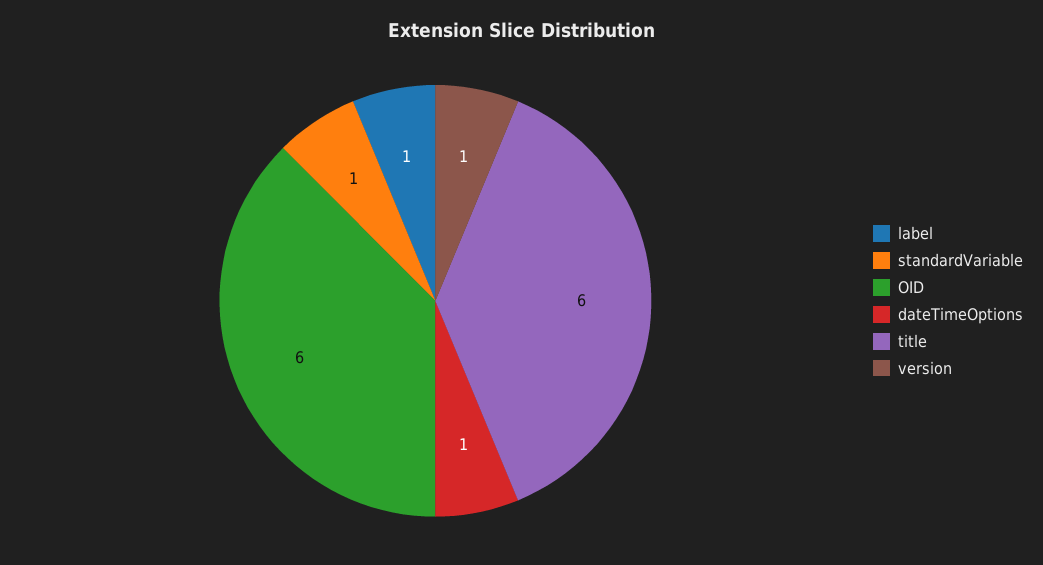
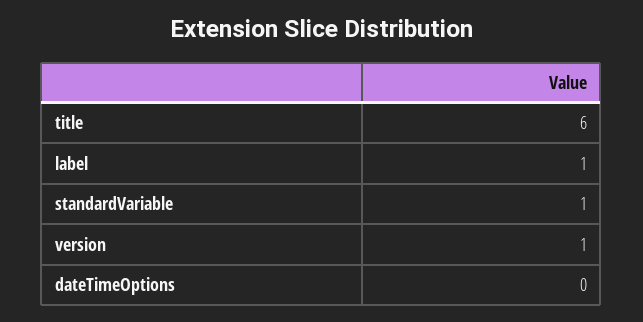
OID: 6 -> none
dateTimeOptions: 1 -> 0

